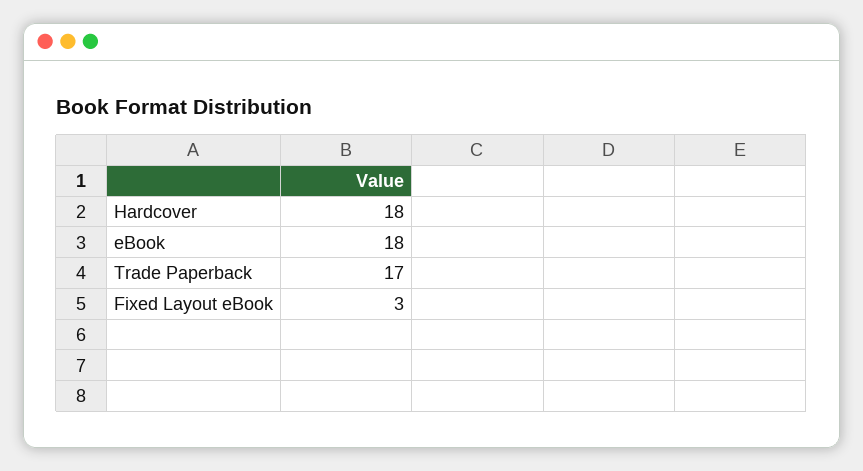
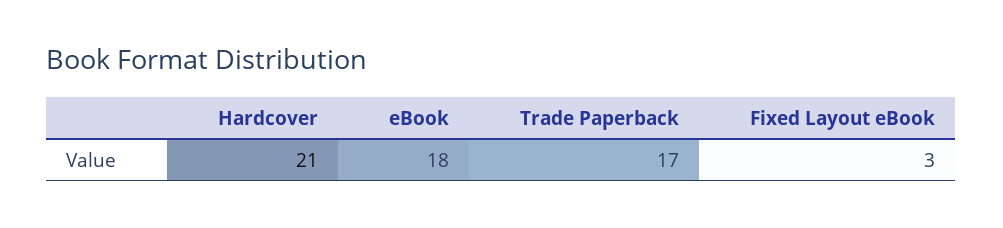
Hardcover: 18 -> 21

